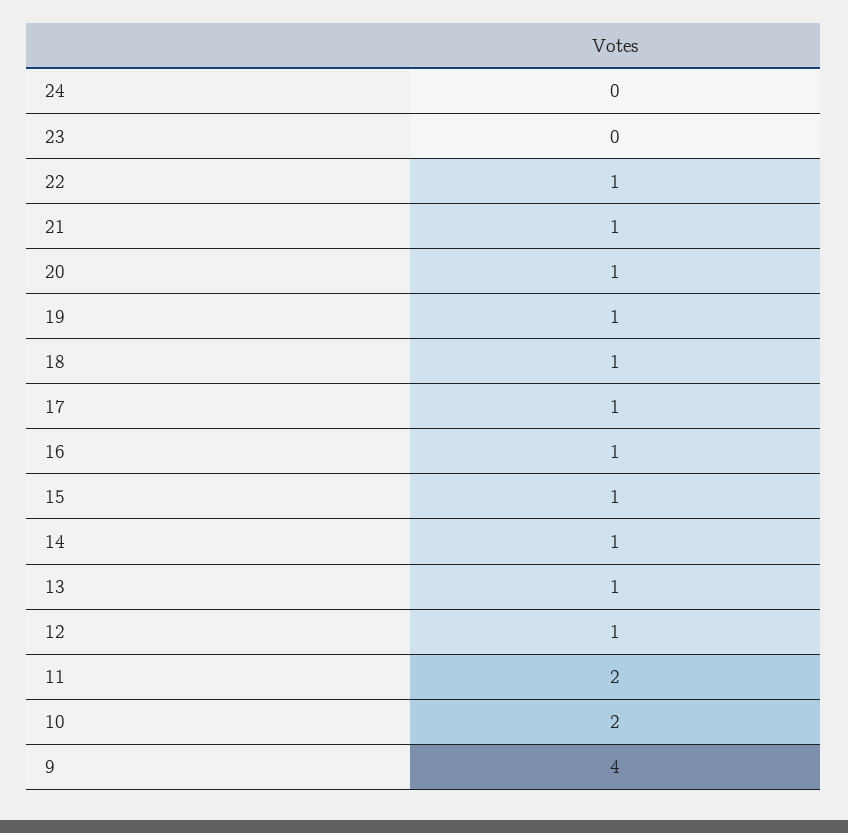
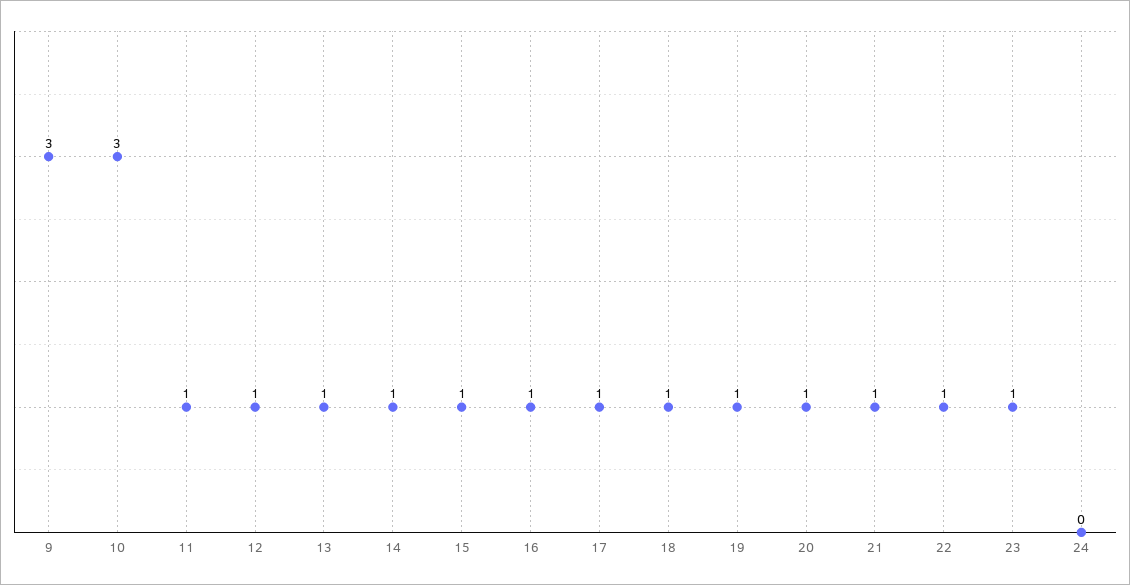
23: 0 -> 1
11: 2 -> 1
10: 2 -> 3
9: 4 -> 3

